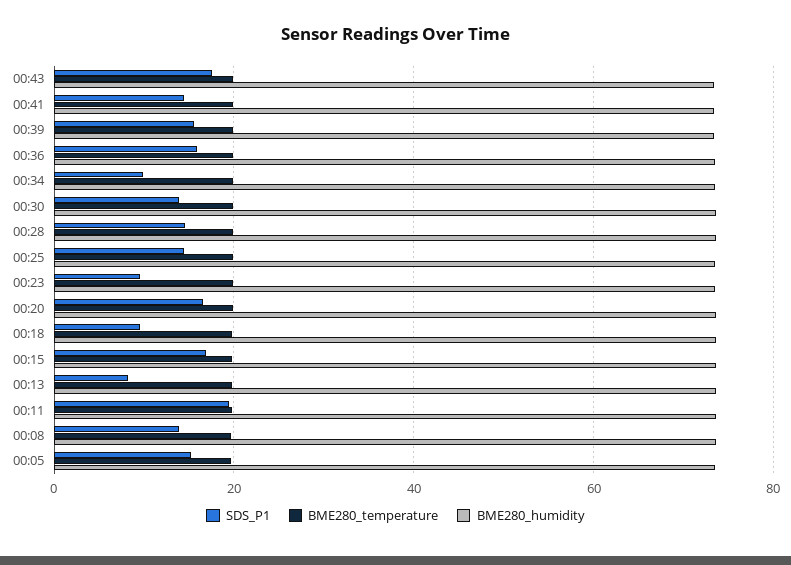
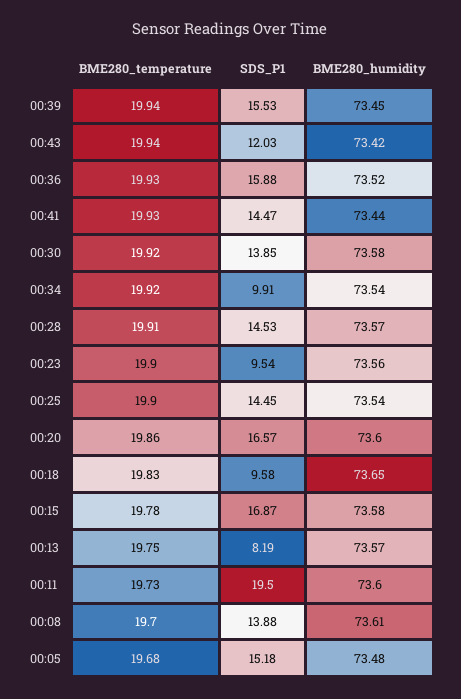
SDS_P1, 00:43: 18 -> 12.03

